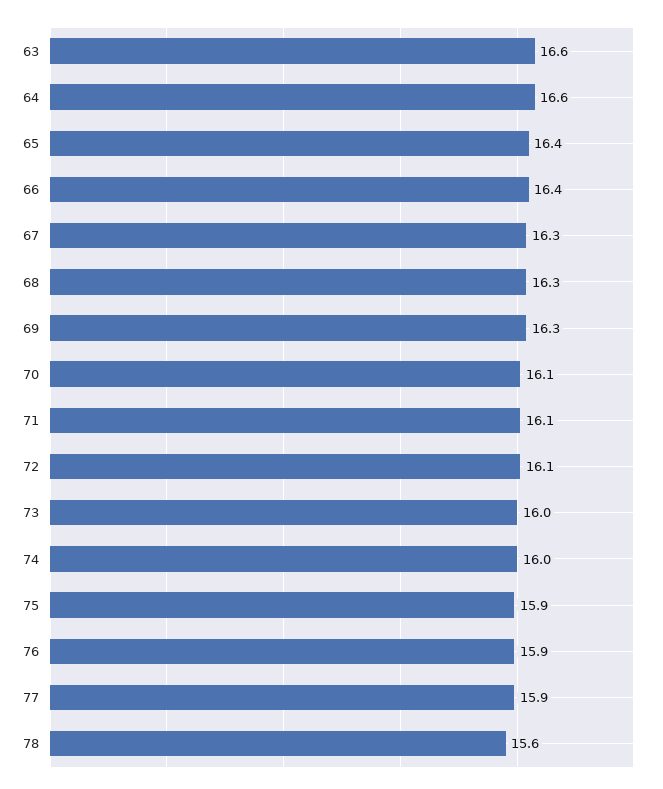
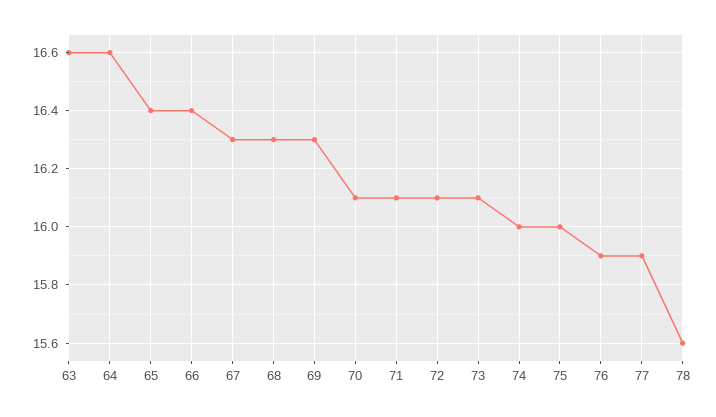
73: 16 -> 16.1
75: 15.9 -> 16

